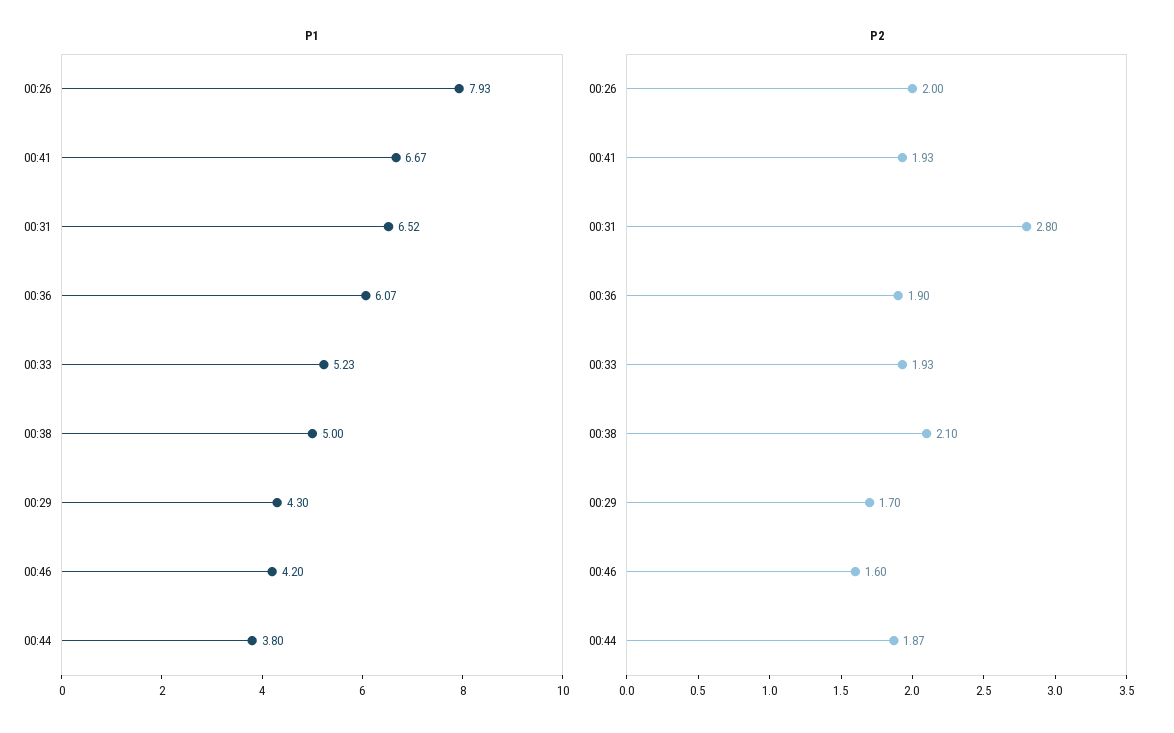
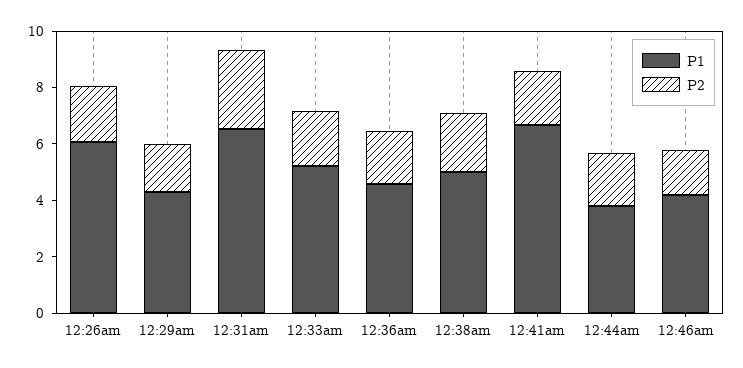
P1, 00:26: 7.93 -> 6
P1, 00:36: 6.07 -> 4.5

